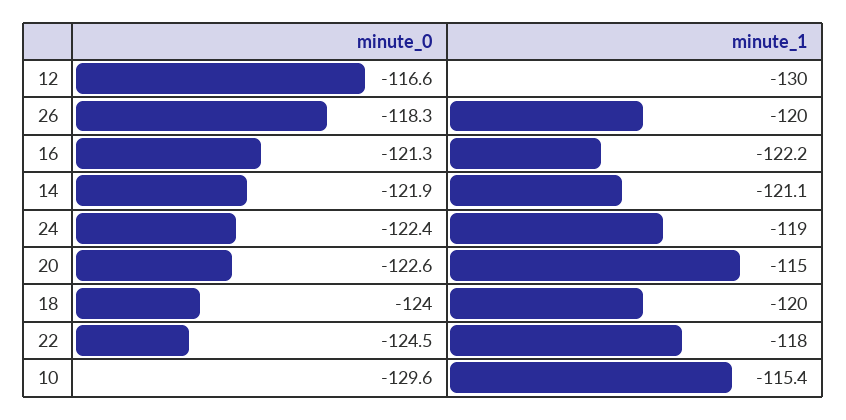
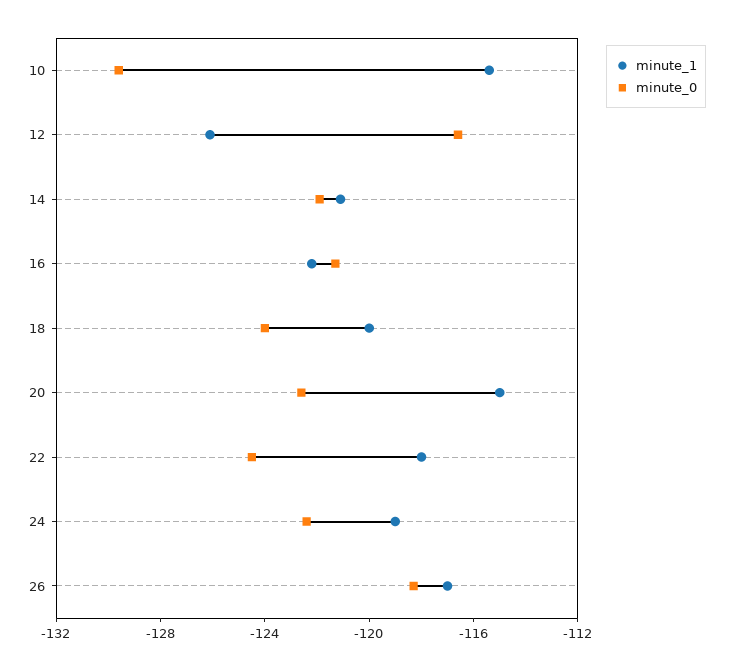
minute_1, 12: -130 -> -126
minute_1, 26: -120 -> -117

